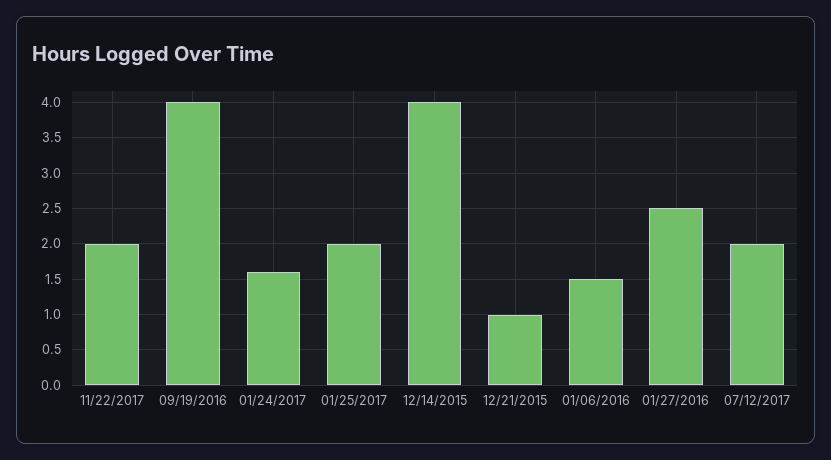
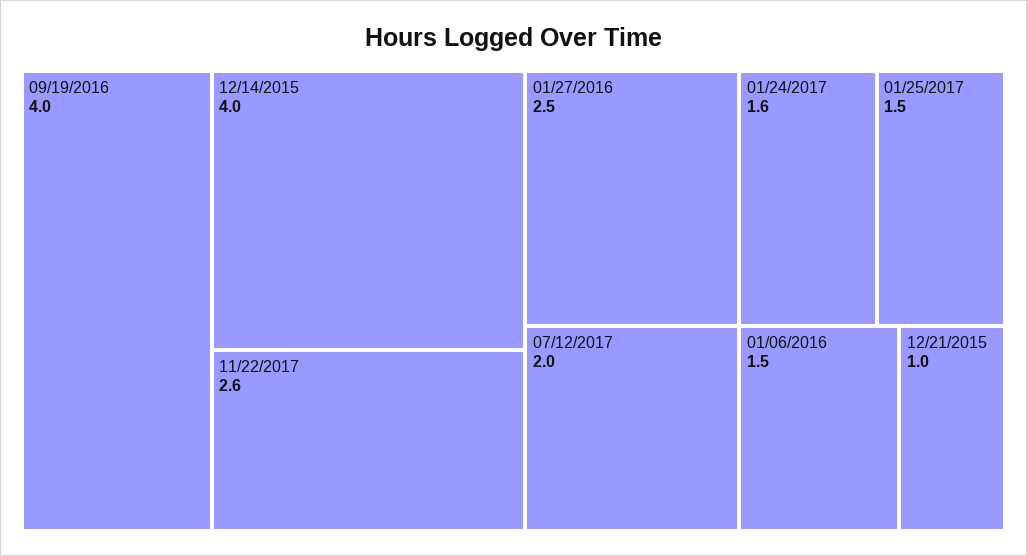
11/22/2017: 2 -> 2.6
01/25/2017: 2 -> 1.5

